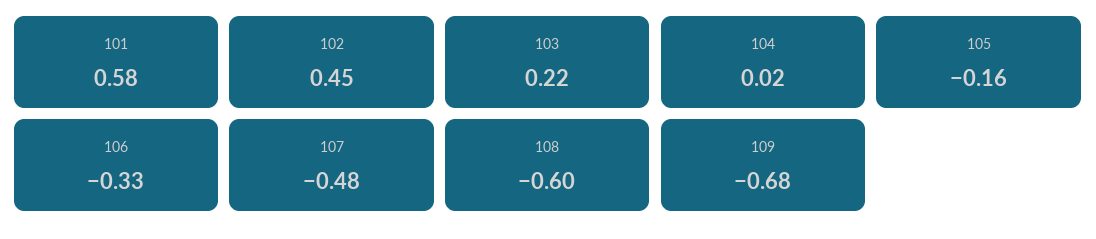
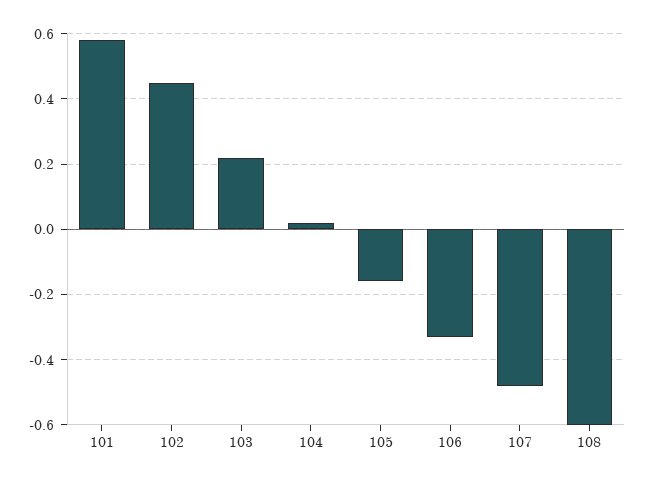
109: -0.68 -> none

